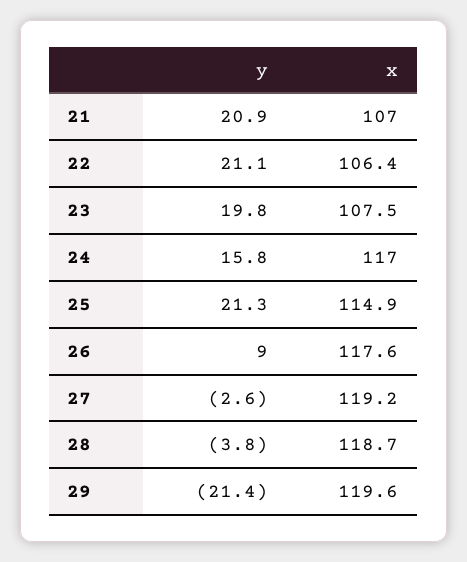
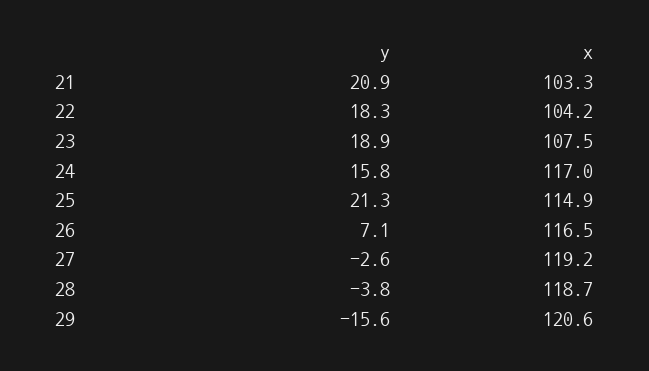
x, 21: 107 -> 103.3
y, 22: 21.1 -> 18.3
x, 22: 106.4 -> 104.2
y, 23: 19.8 -> 18.9
y, 26: 9 -> 7.1
x, 26: 117.6 -> 116.5
y, 29: -21.4 -> -15.6
x, 29: 119.6 -> 120.6

